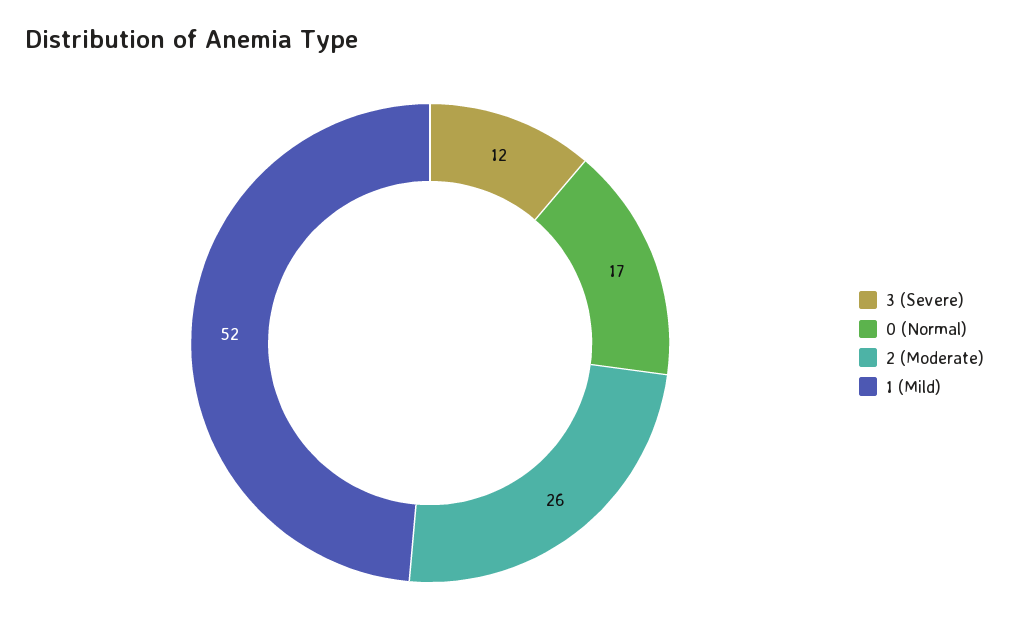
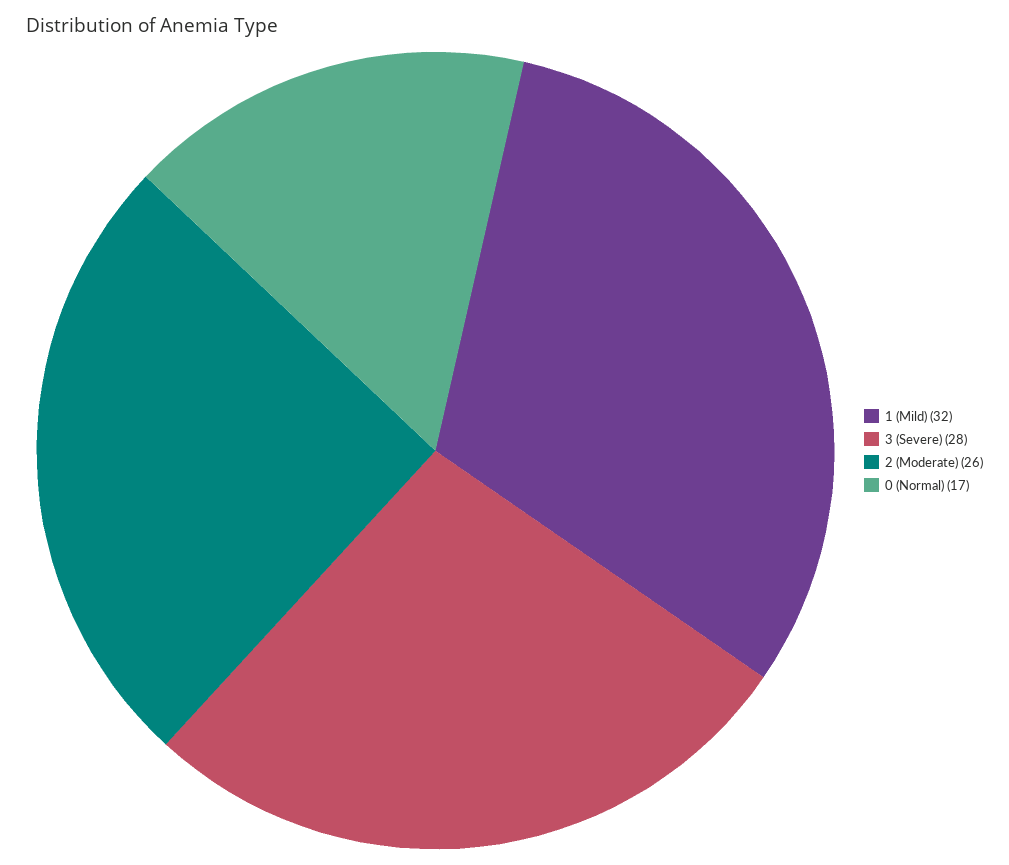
3 (Severe): 12 -> 28
1 (Mild): 52 -> 32

